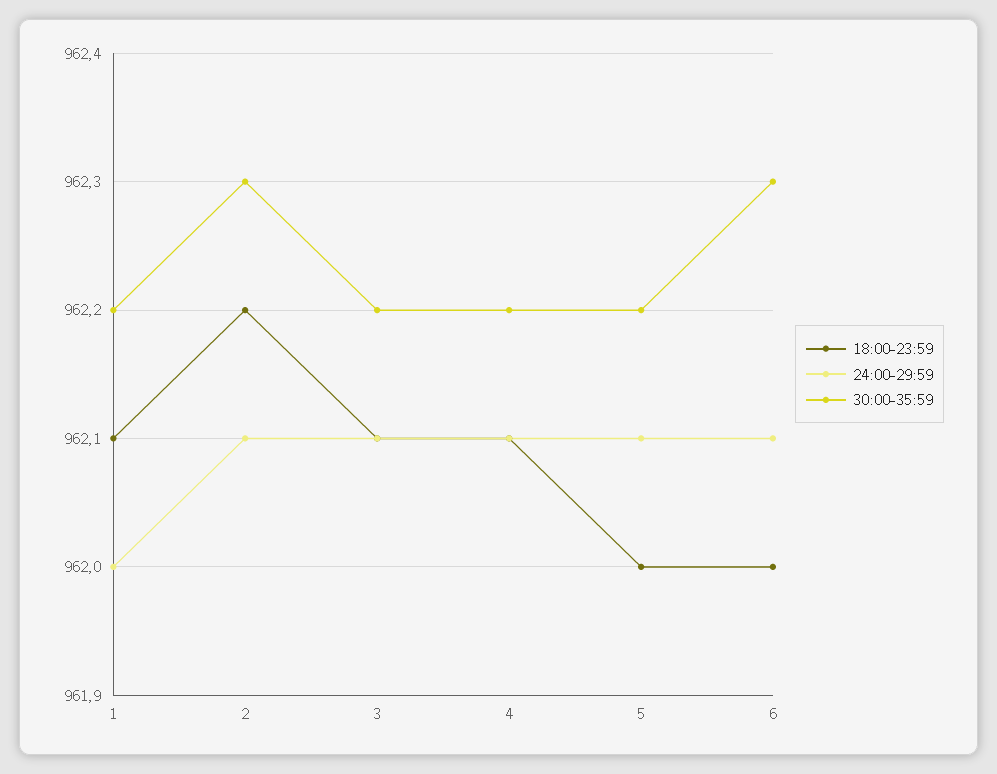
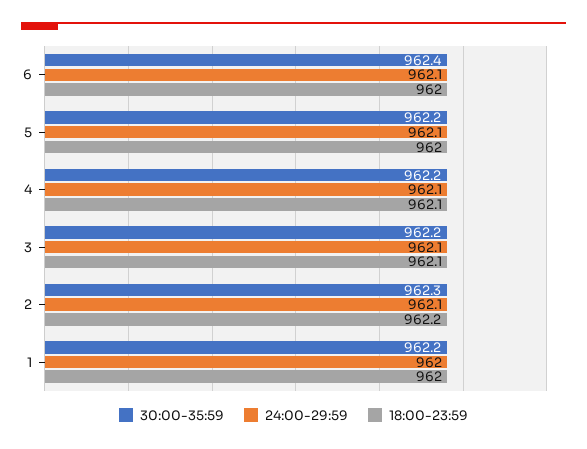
18:00-23:59, 1: 962.1 -> 962
30:00-35:59, 6: 962.3 -> 962.4

